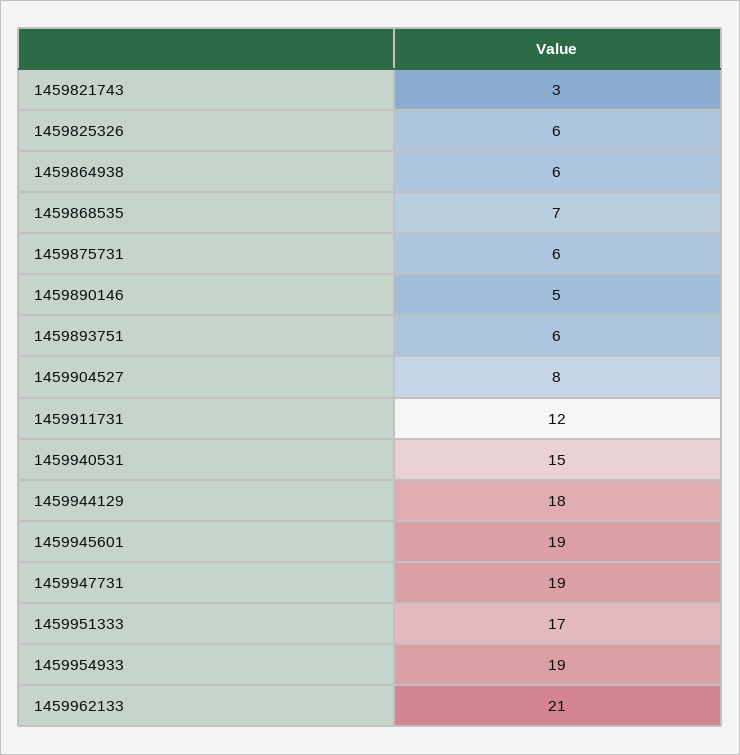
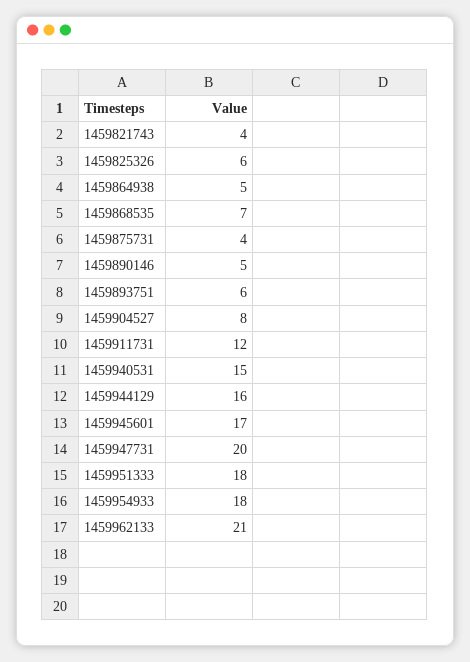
1459821743: 3 -> 4
1459864938: 6 -> 5
1459875731: 6 -> 4
1459944129: 18 -> 16
1459945601: 19 -> 17
1459947731: 19 -> 20
1459951333: 17 -> 18
1459954933: 19 -> 18

